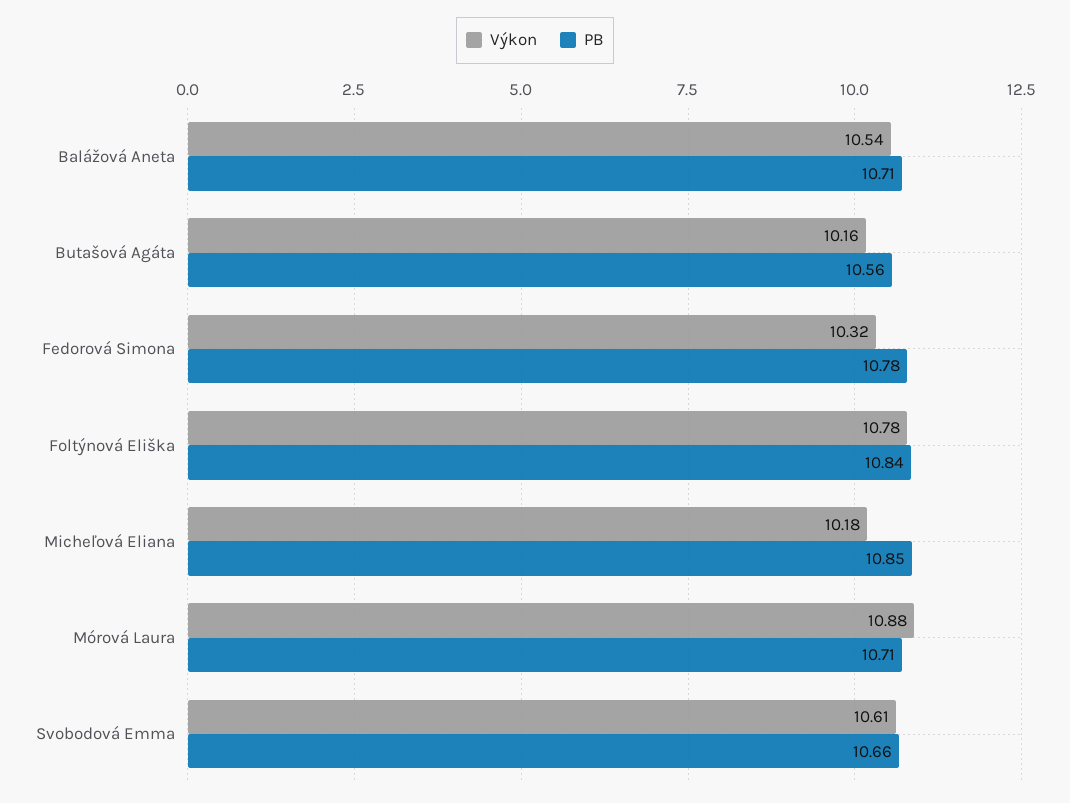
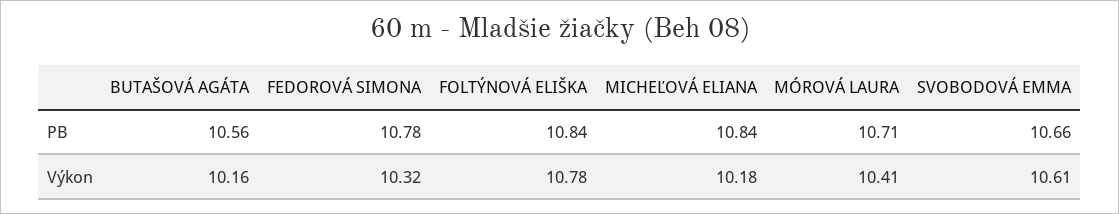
Výkon, Balážová Aneta: 10.54 -> none
PB, Balážová Aneta: 10.71 -> none
PB, Micheľová Eliana: 10.85 -> 10.84
Výkon, Mórová Laura: 10.88 -> 10.41

